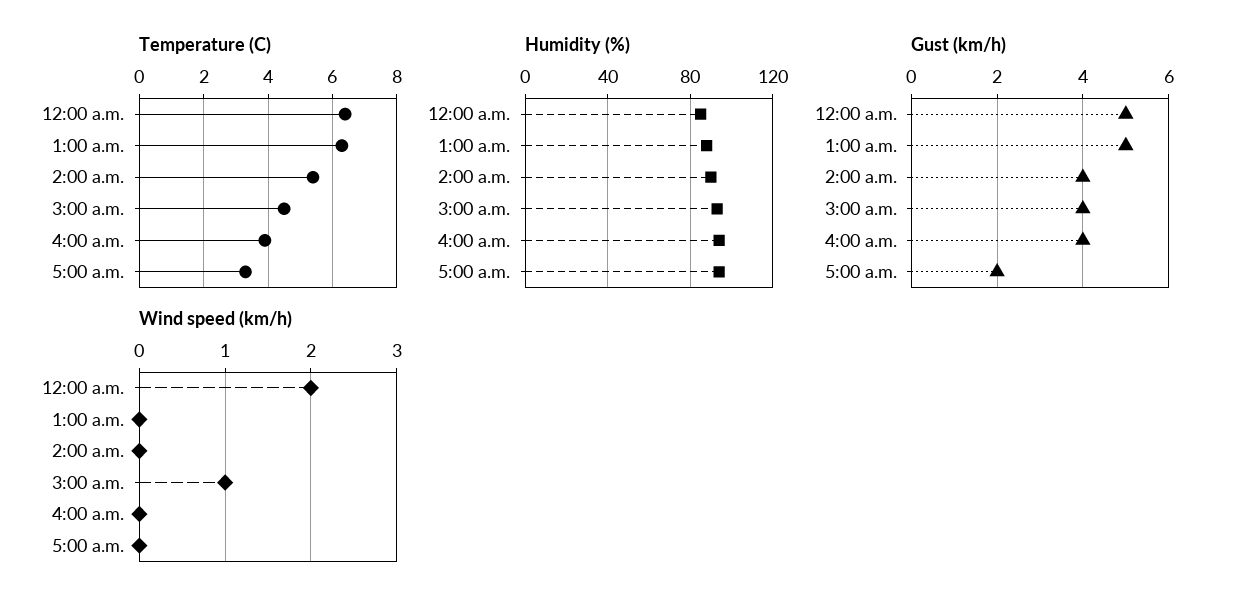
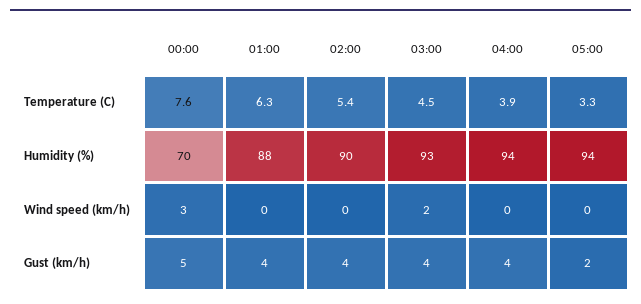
Temperature (C), 12:00 a.m.: 6.5 -> 7.6
Humidity (%), 12:00 a.m.: 85 -> 70
Gust (km/h), 1:00 a.m.: 5 -> 4
Wind speed (km/h), 12:00 a.m.: 2 -> 3
Wind speed (km/h), 3:00 a.m.: 1 -> 2

